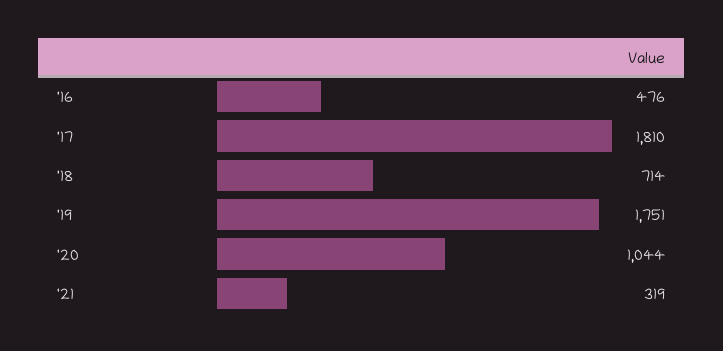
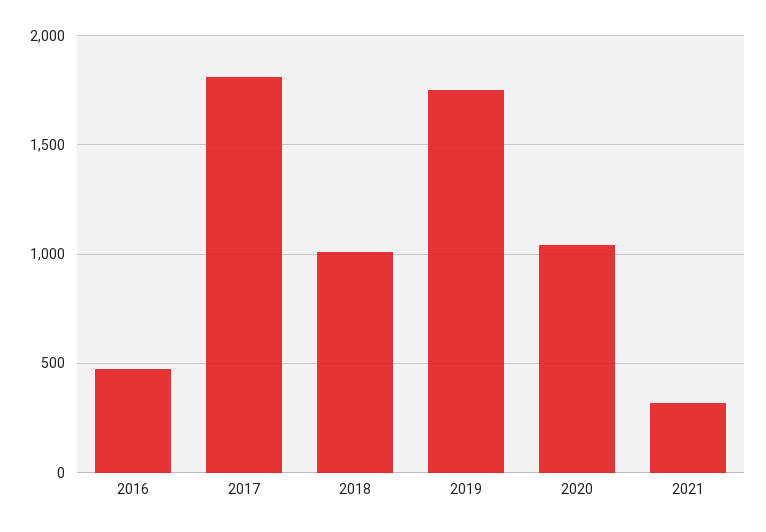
'18: 714 -> 1000

